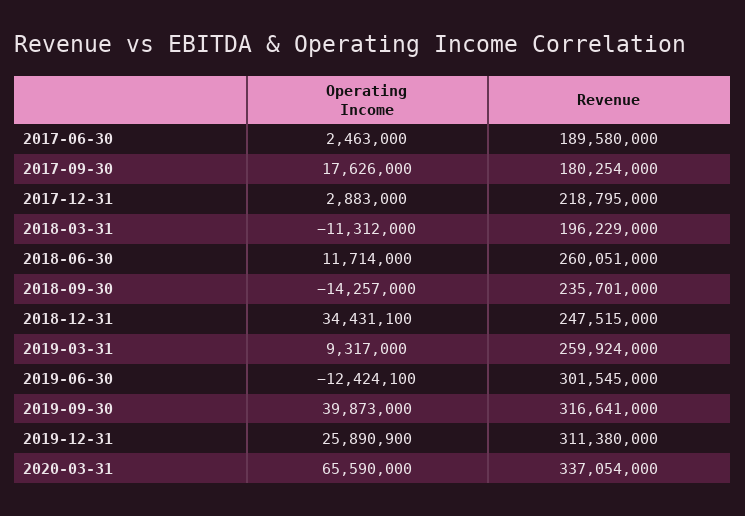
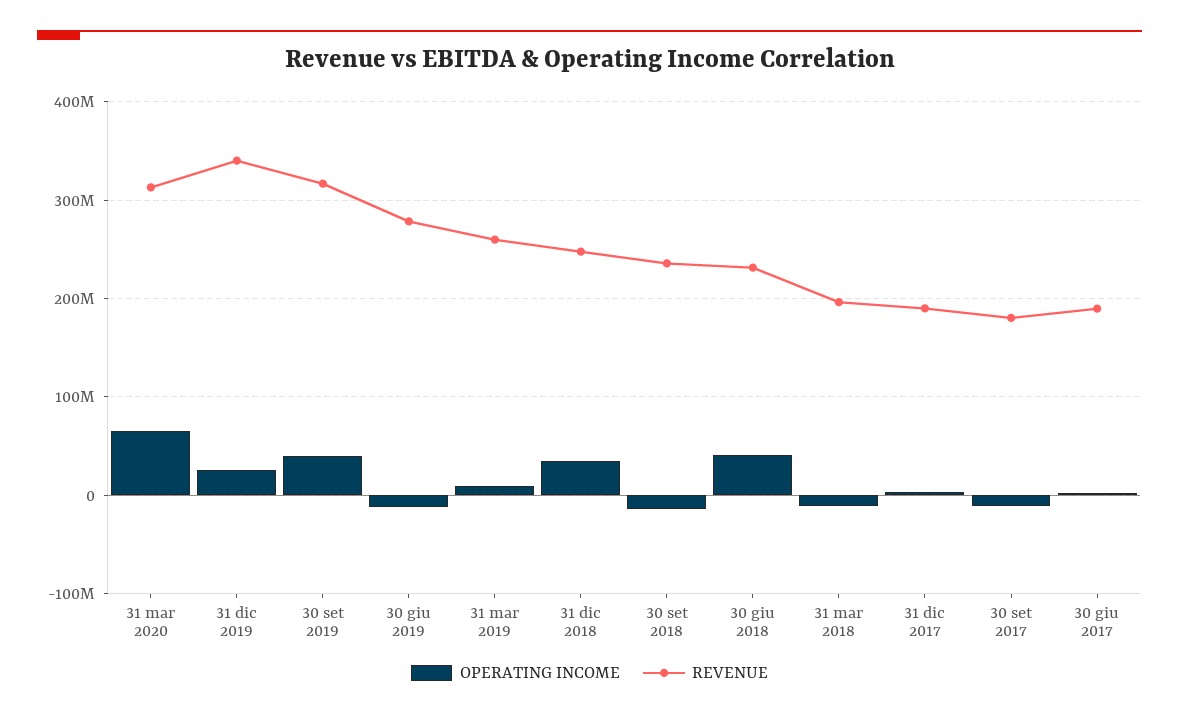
Operating Income, 2017-09-30: 17626000 -> -10000000
Revenue, 2017-12-31: 218795000 -> 190000000
Operating Income, 2018-06-30: 11714000 -> 40000000
Revenue, 2018-06-30: 260051000 -> 230000000
Revenue, 2019-06-30: 301545000 -> 280000000
Revenue, 2019-12-31: 311380000 -> 340000000
Revenue, 2020-03-31: 337054000 -> 310000000

